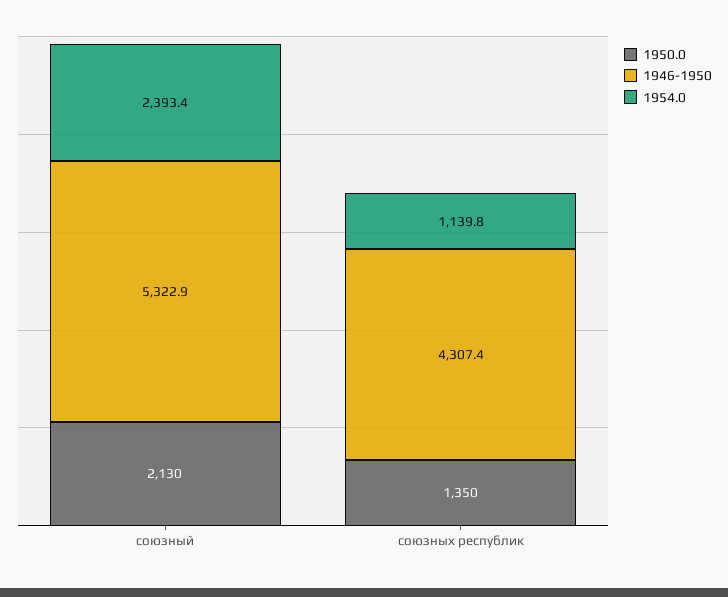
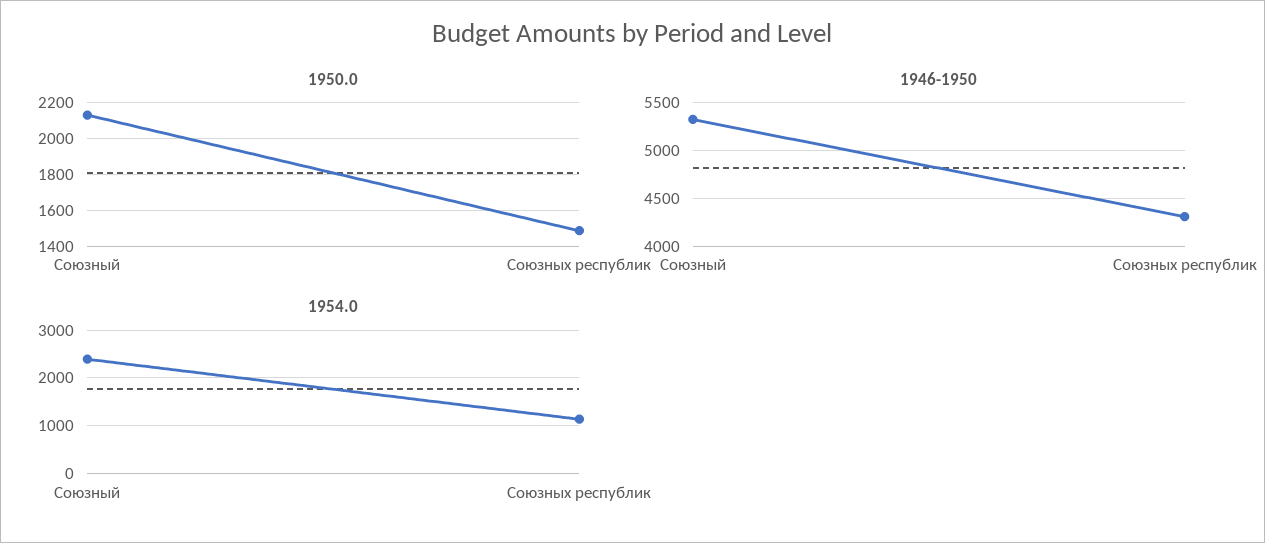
1950.0, союзных республик: 1350 -> 1500

